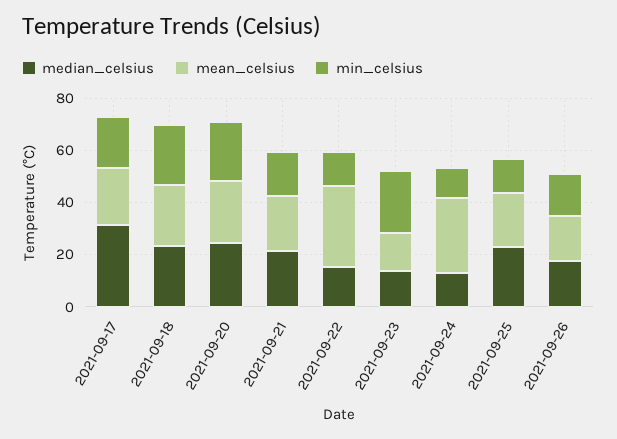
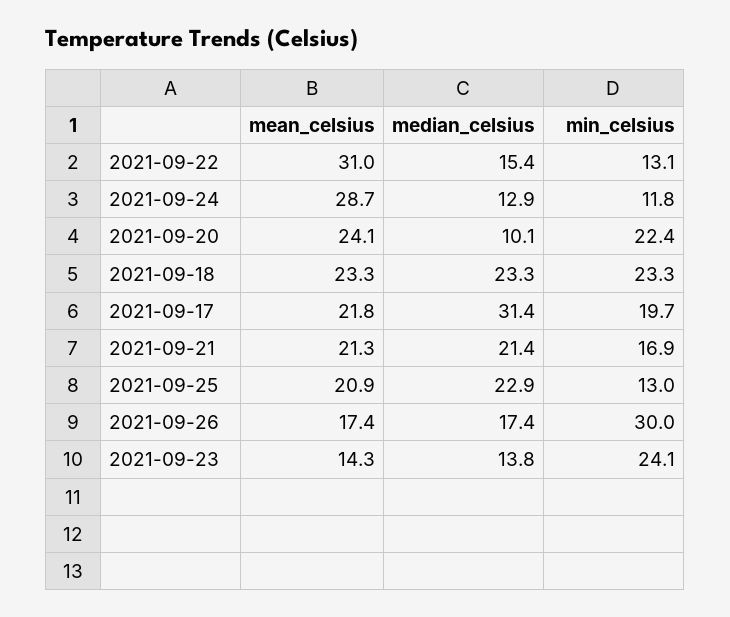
median_celsius, 2021-09-20: 25 -> 10.1
min_celsius, 2021-09-26: 15 -> 30

